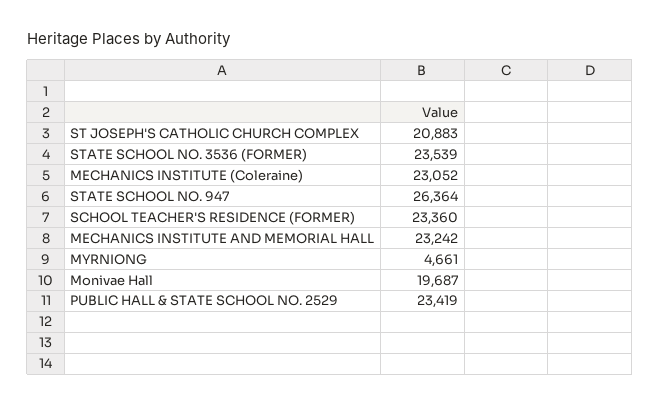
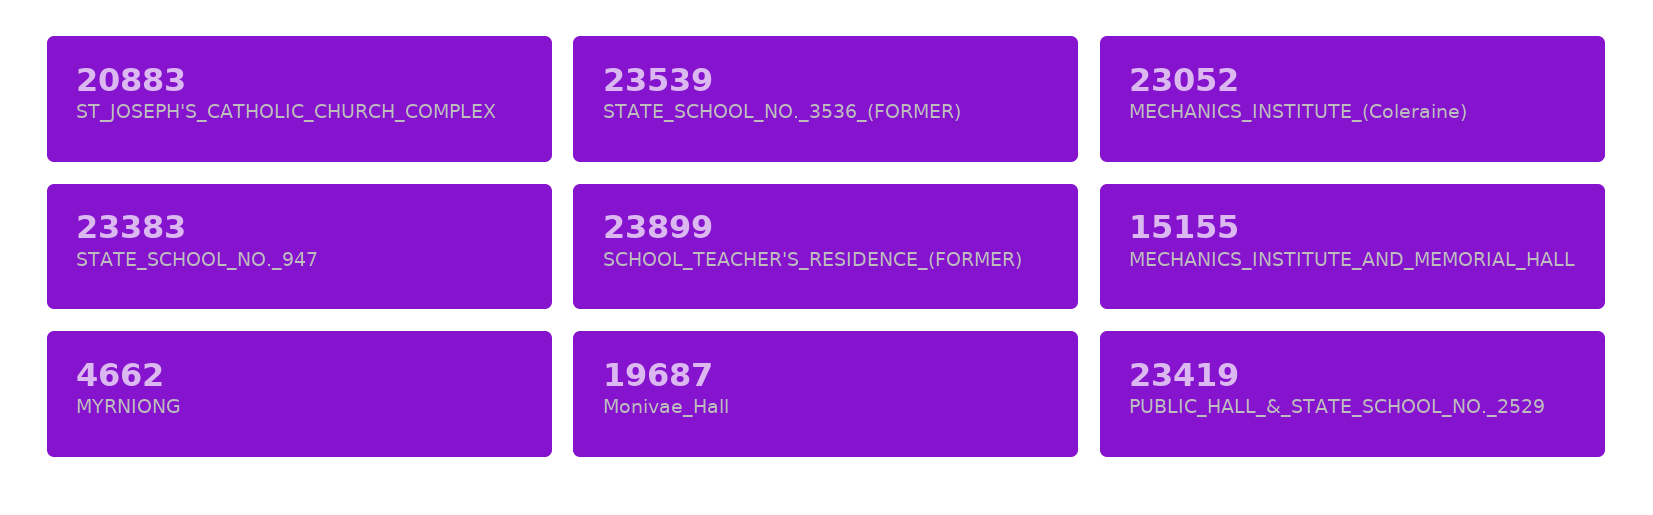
STATE SCHOOL NO. 947: 26364 -> 23383
SCHOOL TEACHER'S RESIDENCE (FORMER): 23360 -> 23899
MECHANICS INSTITUTE AND MEMORIAL HALL: 23242 -> 15155
MYRNIONG: 4661 -> 4662

